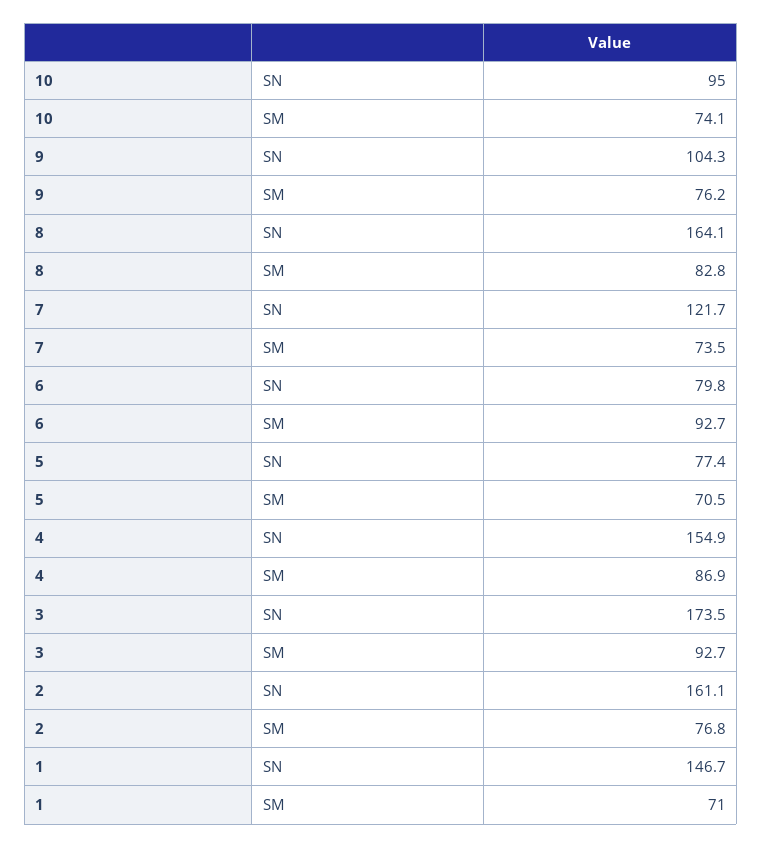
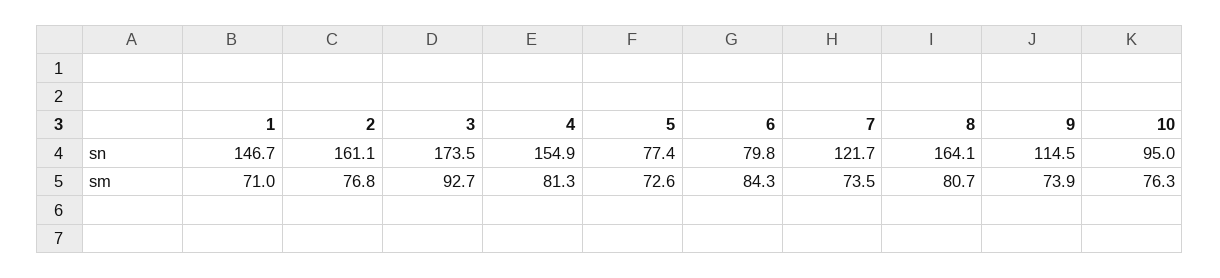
10, SM: 74.1 -> 76.3
9, SN: 104.3 -> 114.5
9, SM: 76.2 -> 73.9
8, SM: 82.8 -> 80.7
6, SM: 92.7 -> 84.3
5, SM: 70.5 -> 72.6
4, SM: 86.9 -> 81.3

